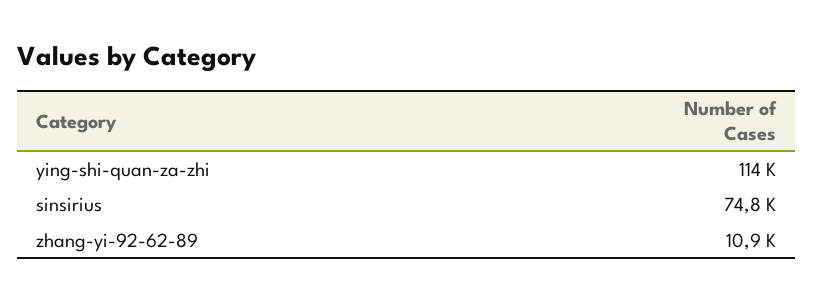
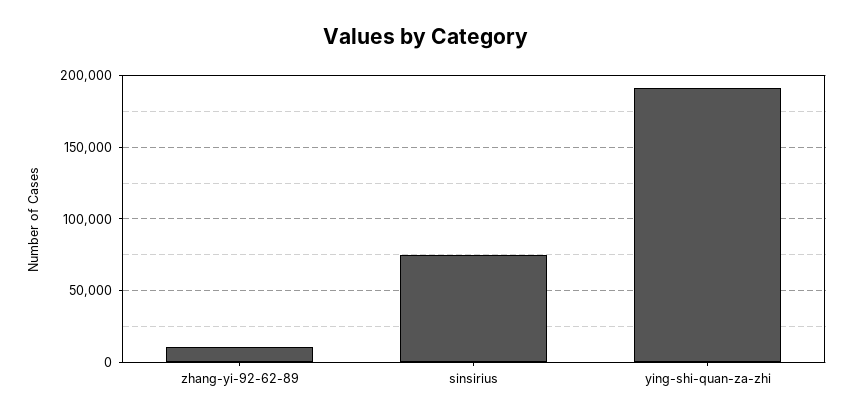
ying-shi-quan-za-zhi: 114000 -> 190000

